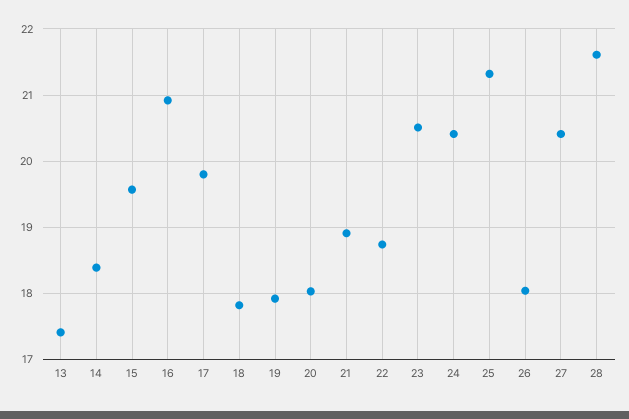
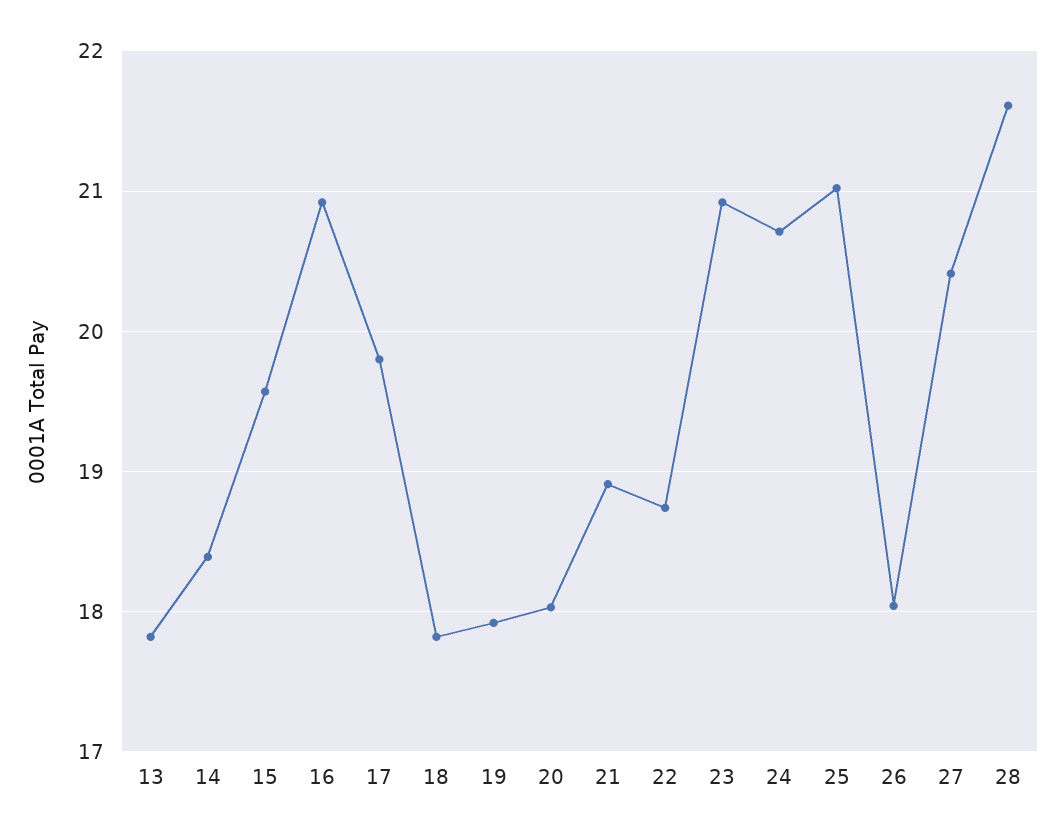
13: 17.4 -> 17.8
23: 20.5 -> 20.9
24: 20.4 -> 20.7
25: 21.3 -> 21

